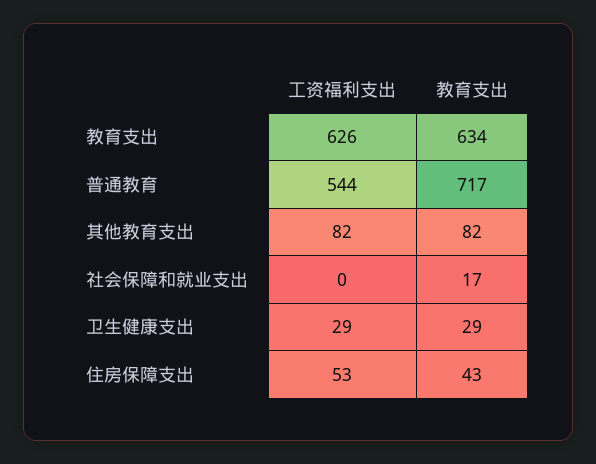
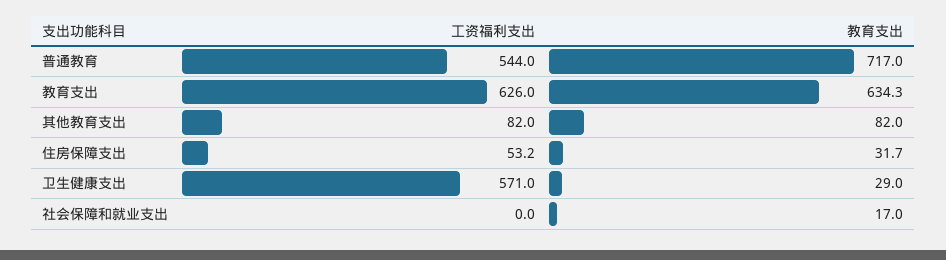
工资福利支出, 卫生健康支出: 29 -> 571
教育支出, 住房保障支出: 43 -> 31.7

